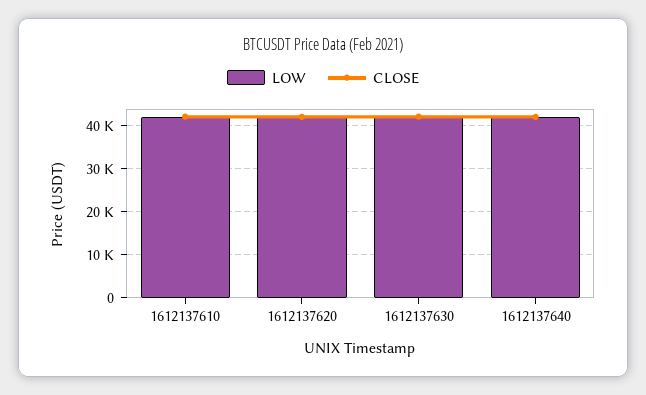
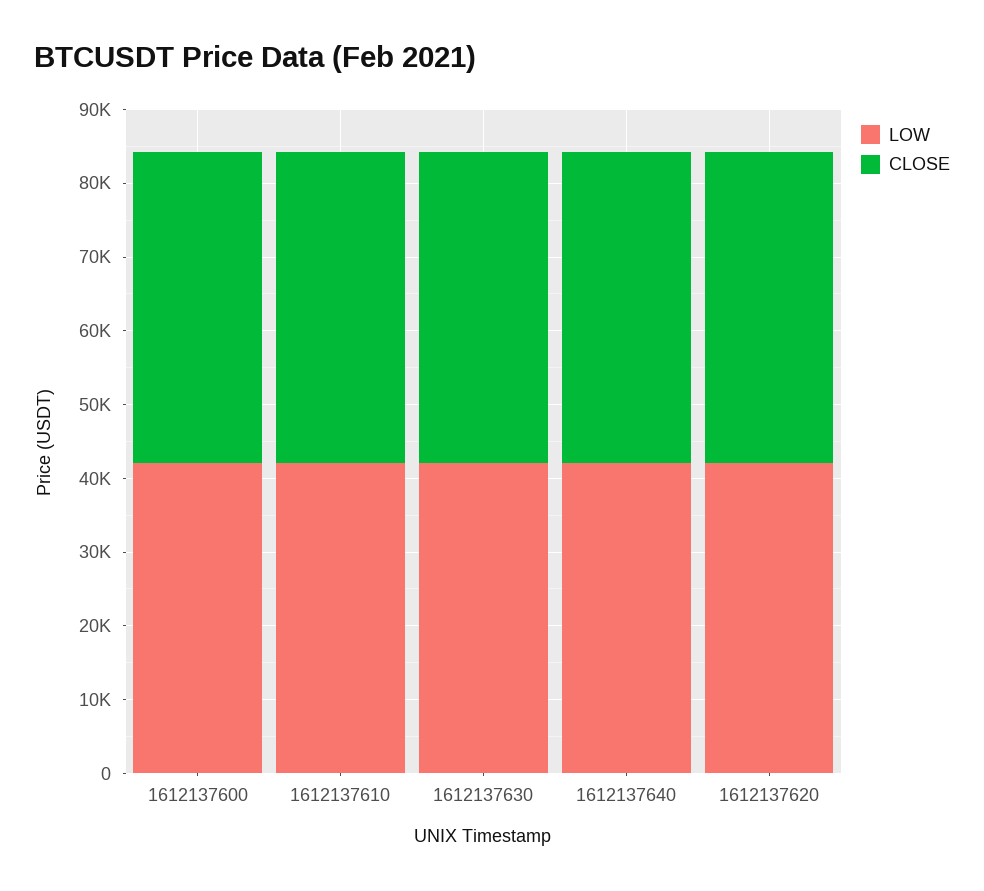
LOW, 1612137600: none -> 42000
CLOSE, 1612137600: none -> 42000

